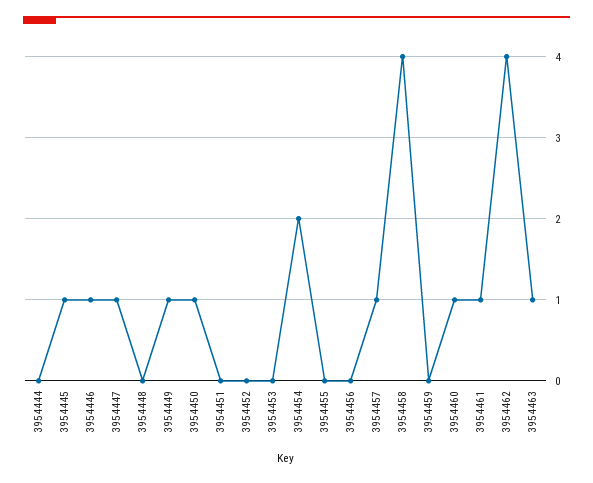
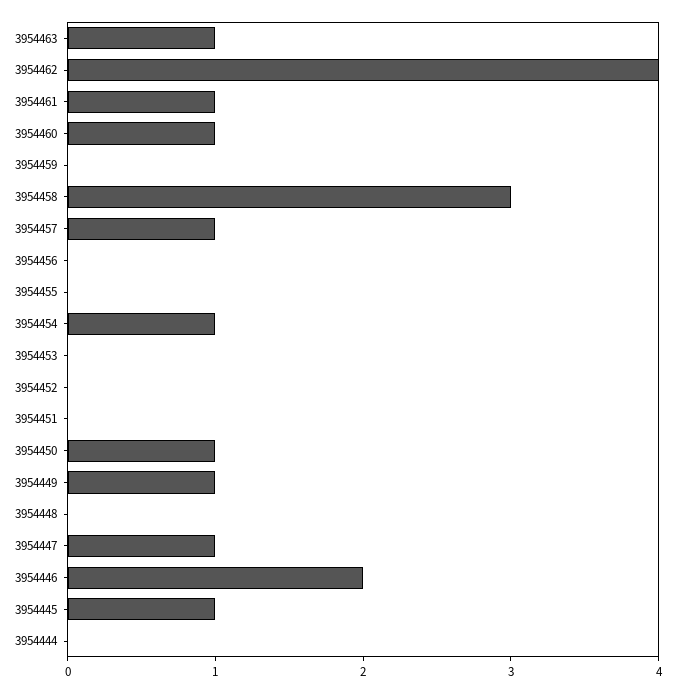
3954446: 1 -> 2
3954454: 2 -> 1
3954458: 4 -> 3

